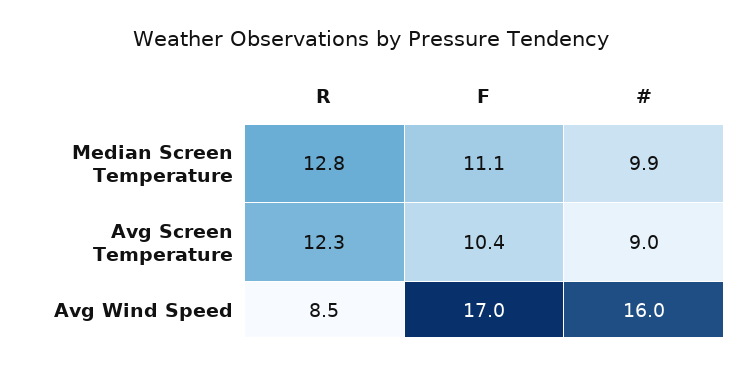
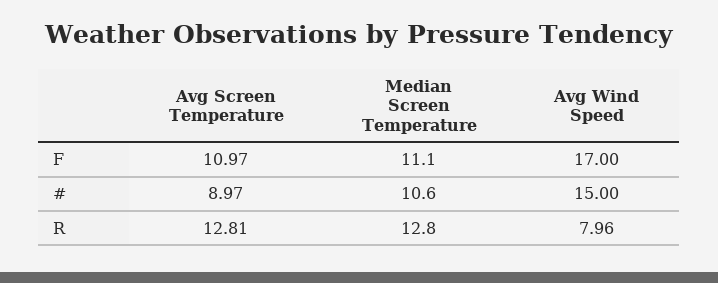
#, Median Screen Temperature: 9.9 -> 10.6
R, Avg Screen Temperature: 12.3 -> 12.81
F, Avg Screen Temperature: 10.4 -> 10.97
R, Avg Wind Speed: 8.5 -> 7.96
#, Avg Wind Speed: 16 -> 15

